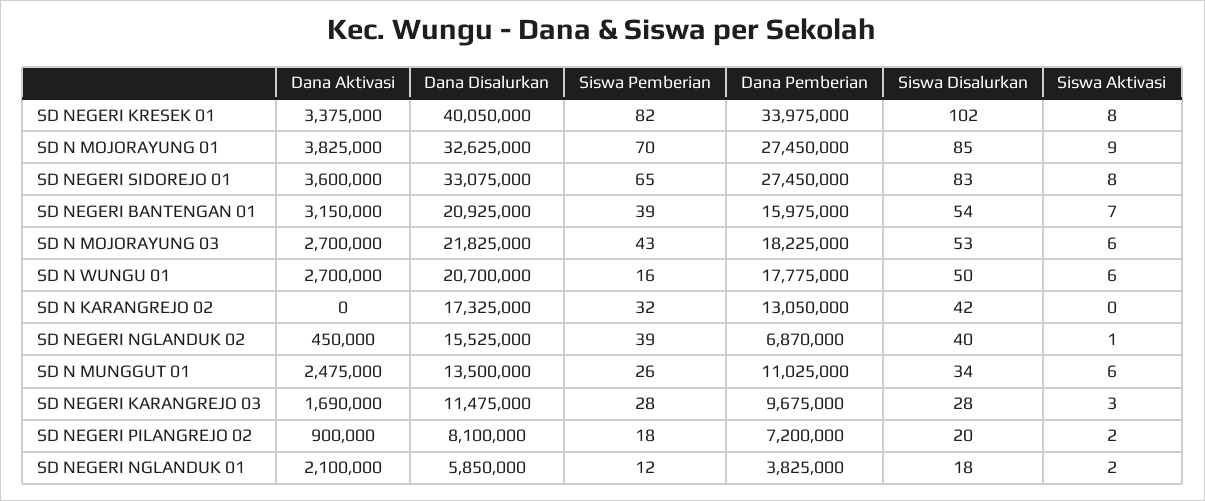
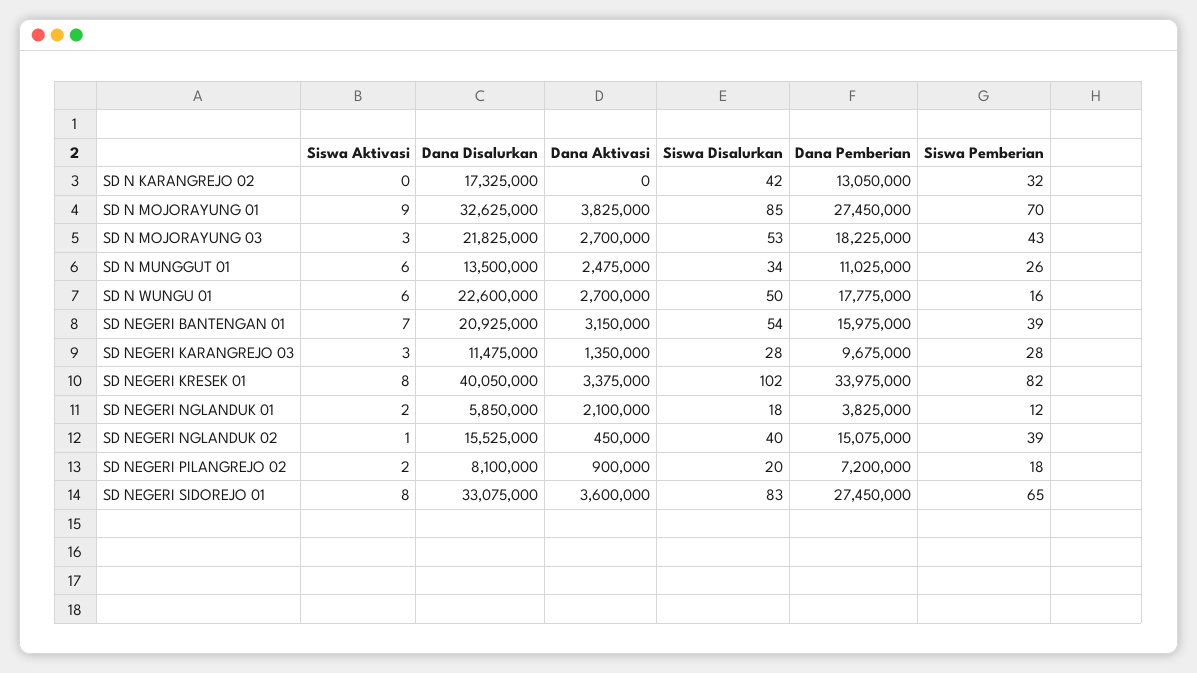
Siswa Aktivasi, SD N MOJORAYUNG 03: 6 -> 3
Dana Disalurkan, SD N WUNGU 01: 20700000 -> 22600000
Dana Pemberian, SD NEGERI NGLANDUK 02: 6870000 -> 15075000
Dana Aktivasi, SD NEGERI KARANGREJO 03: 1690000 -> 1350000

